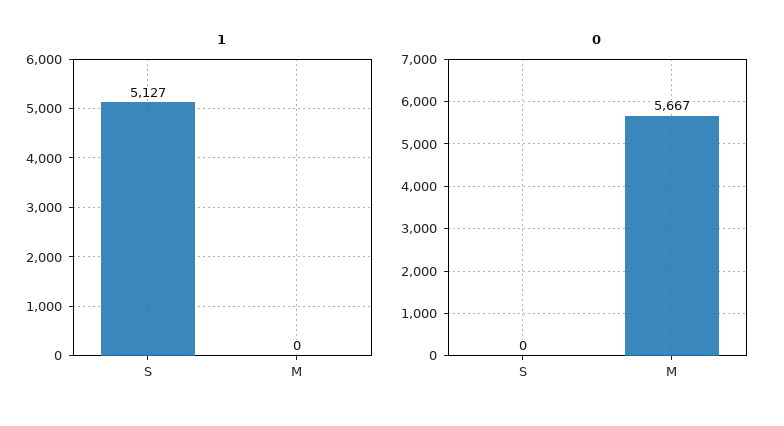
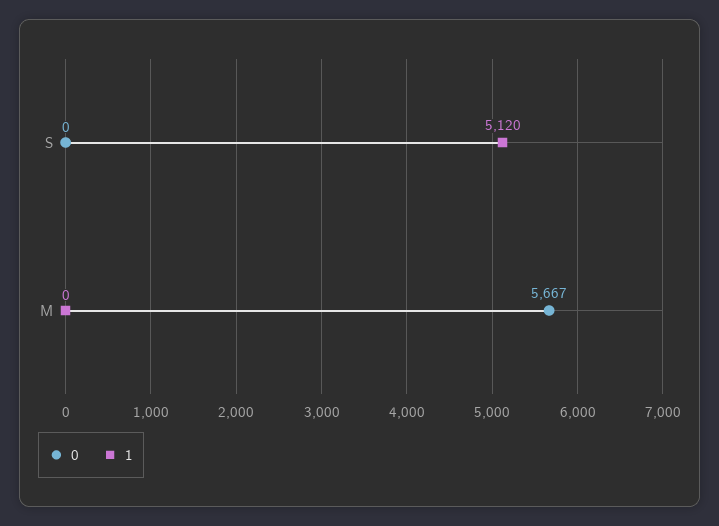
1, S: 5127 -> 5120

